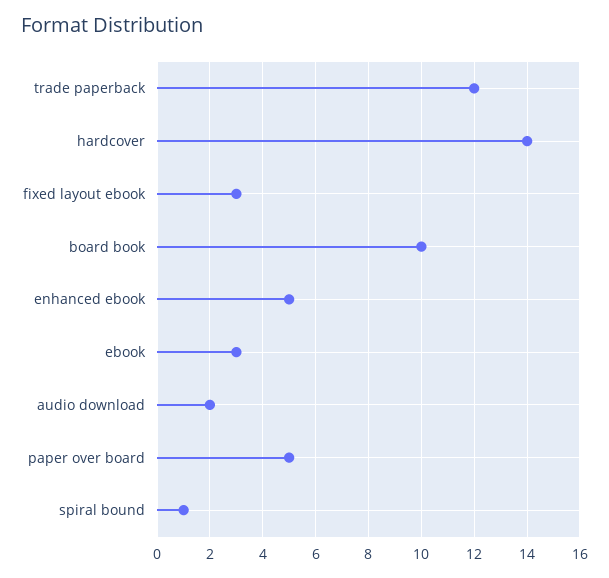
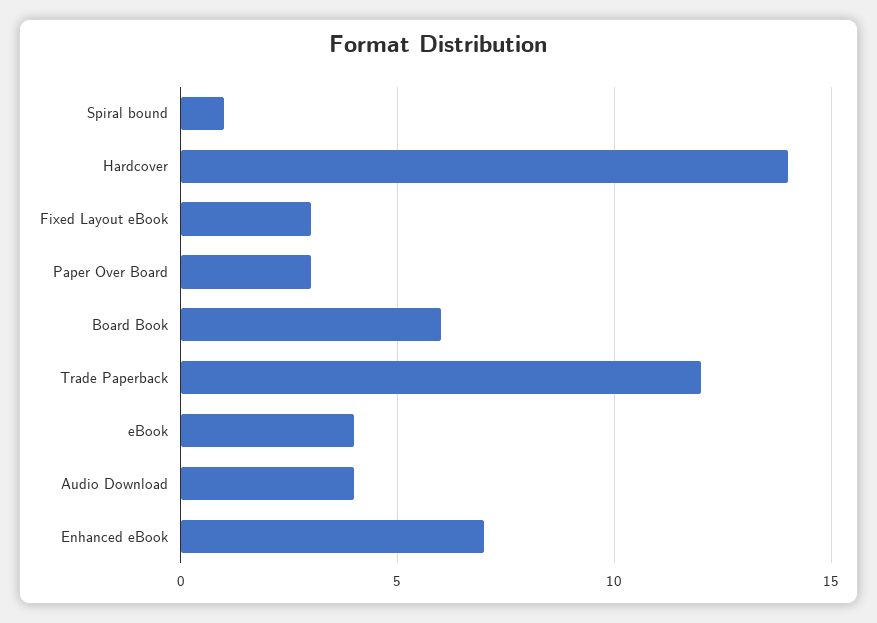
board book: 10 -> 6
enhanced ebook: 5 -> 7
ebook: 3 -> 4
audio download: 2 -> 4
paper over board: 5 -> 3

